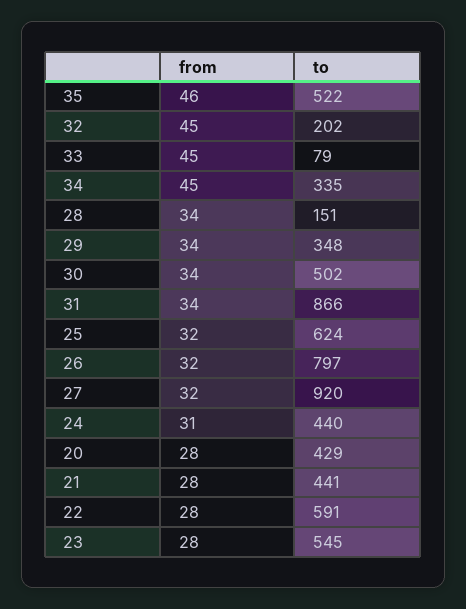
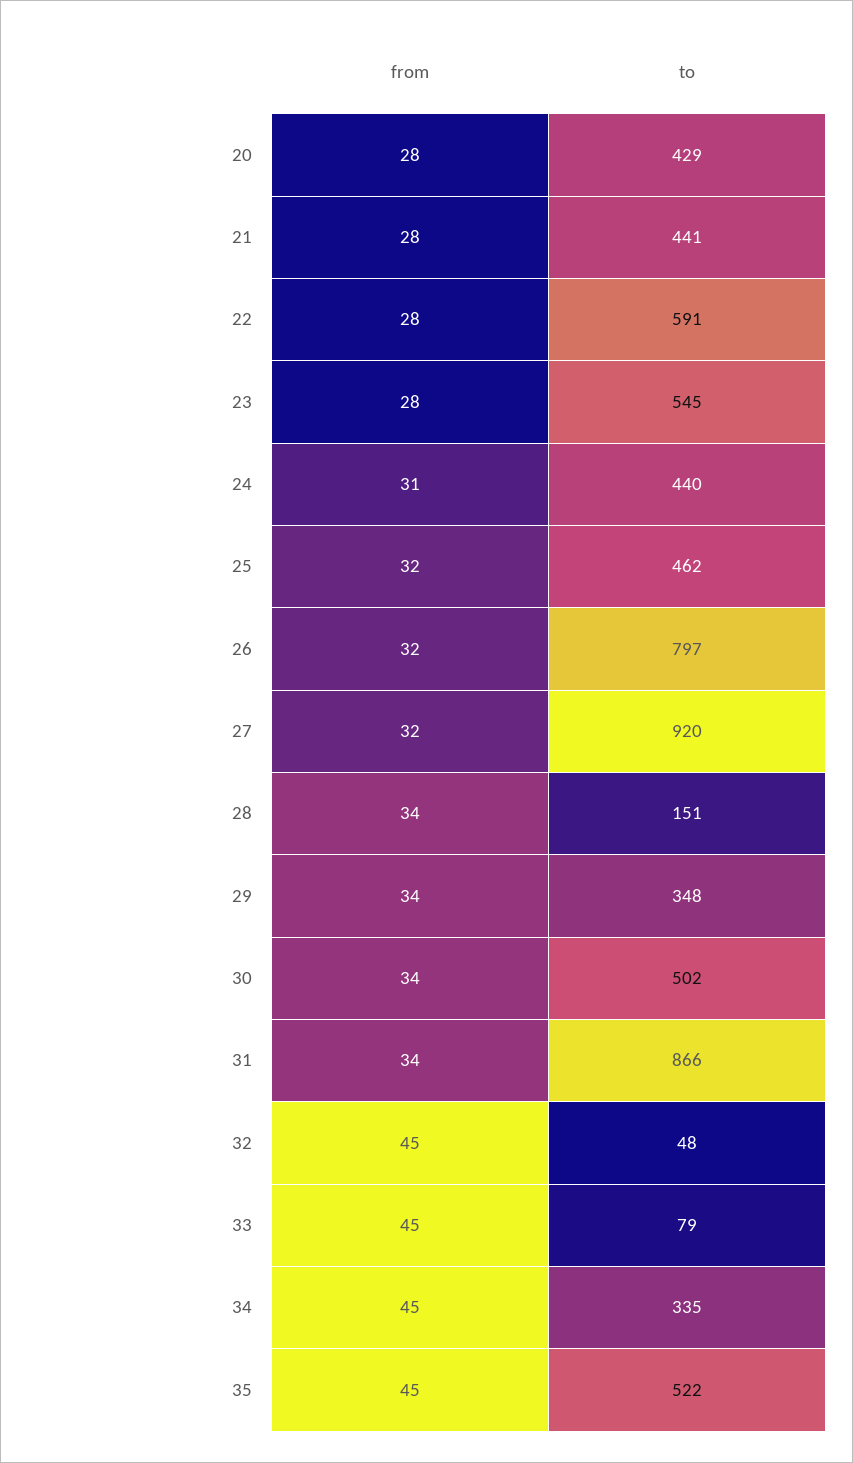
from, 35: 46 -> 45
to, 32: 202 -> 48
to, 25: 624 -> 462

